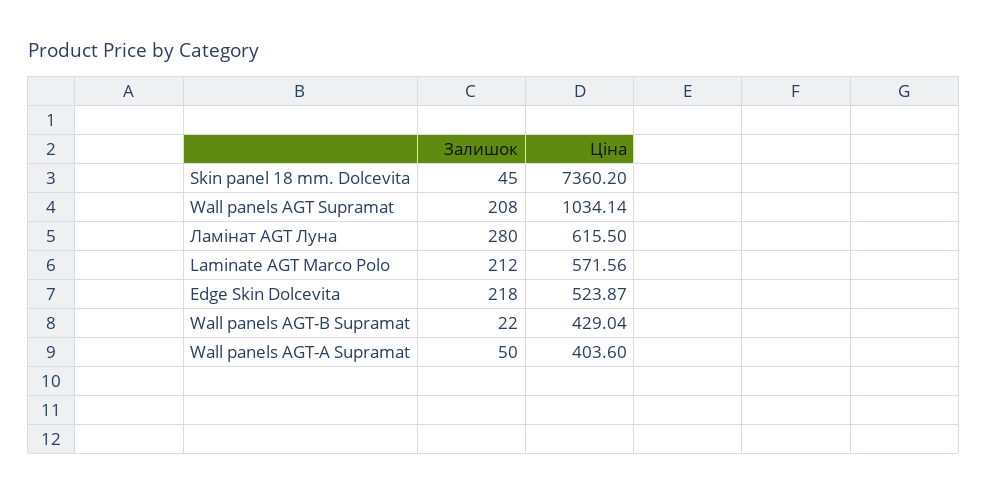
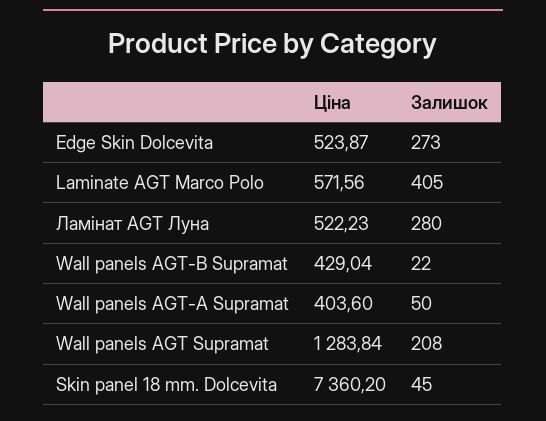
Ціна, Wall panels AGT Supramat: 1034.14 -> 1283.84
Ціна, Ламінат AGT Луна: 615.5 -> 522.23
Залишок, Laminate AGT Marco Polo: 212 -> 405
Залишок, Edge Skin Dolcevita: 218 -> 273

